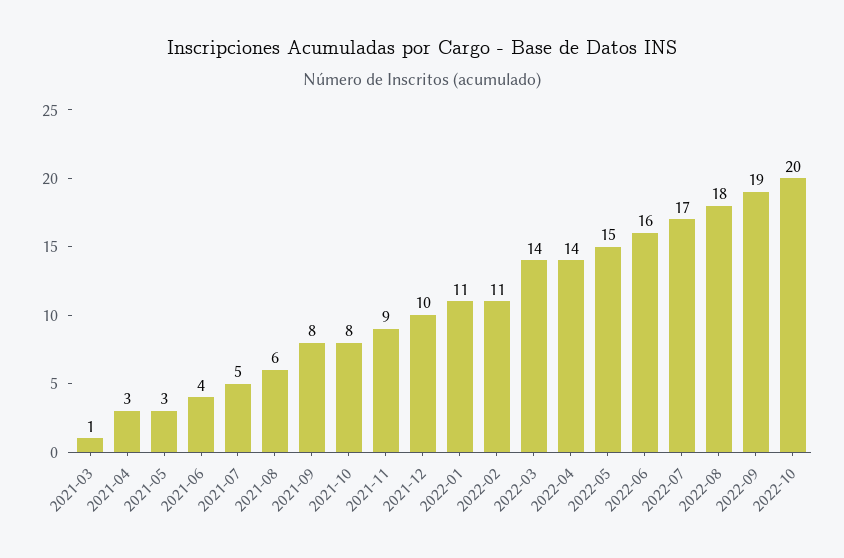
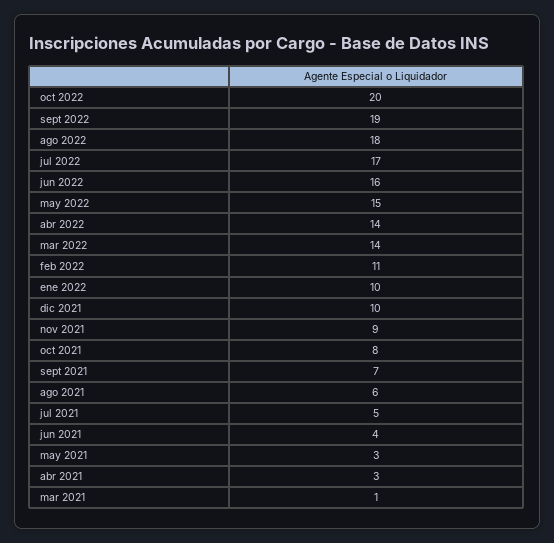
2021-09: 8 -> 7
2022-01: 11 -> 10

